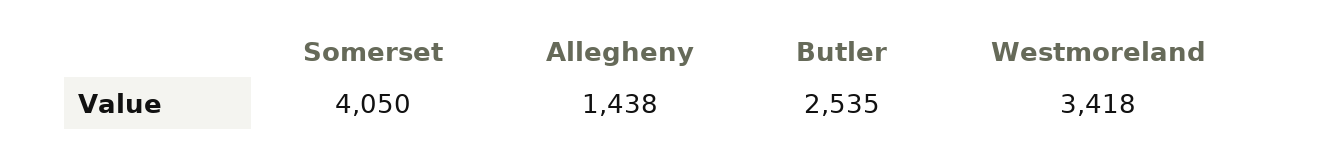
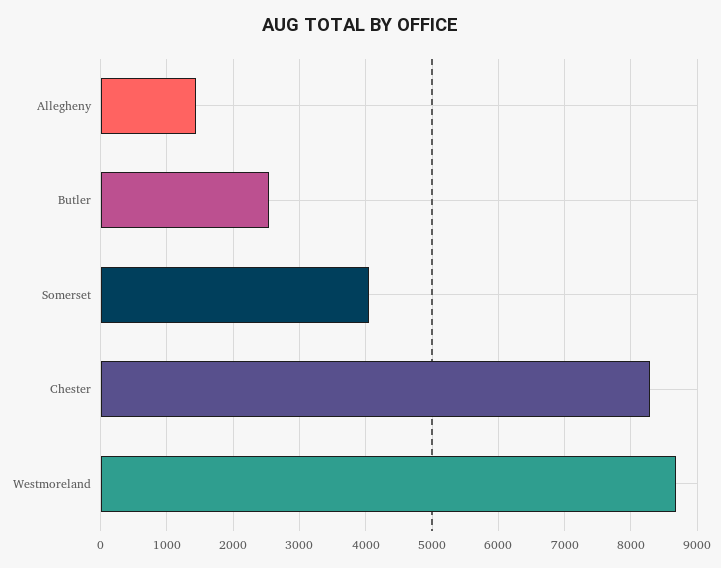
Westmoreland: 3418 -> 8700
Chester: none -> 8300

